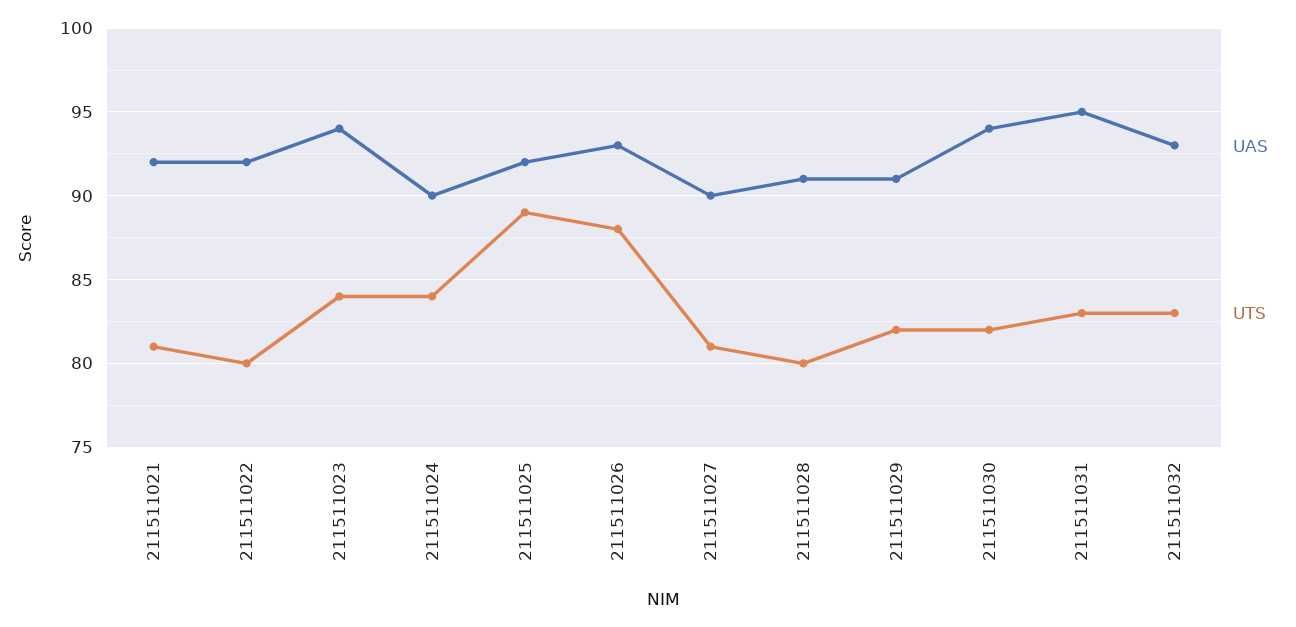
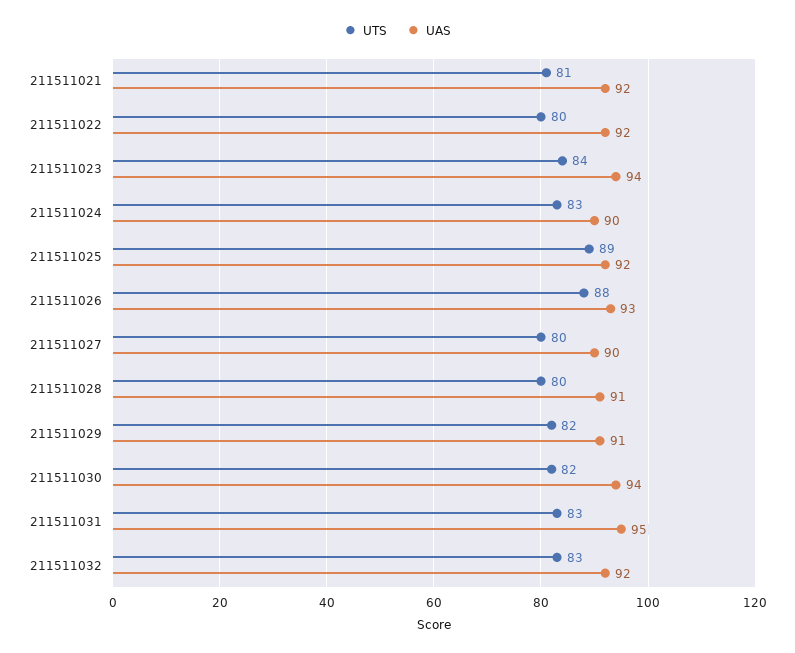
UTS, 211511024: 84 -> 83
UTS, 211511027: 81 -> 80
UAS, 211511032: 93 -> 92

